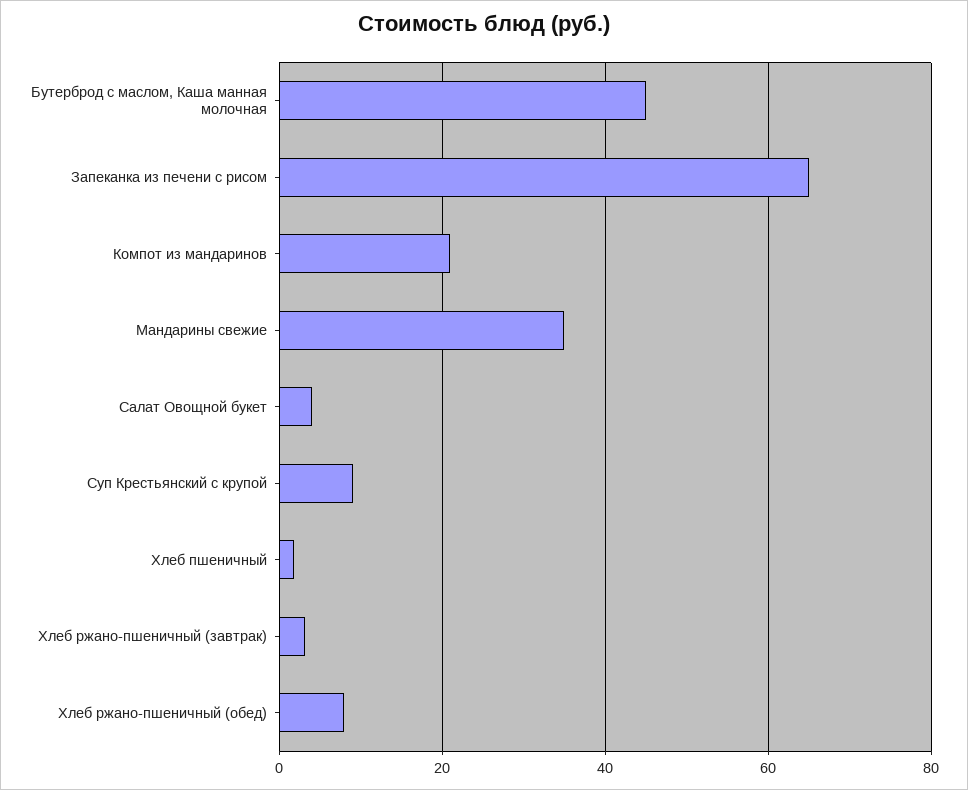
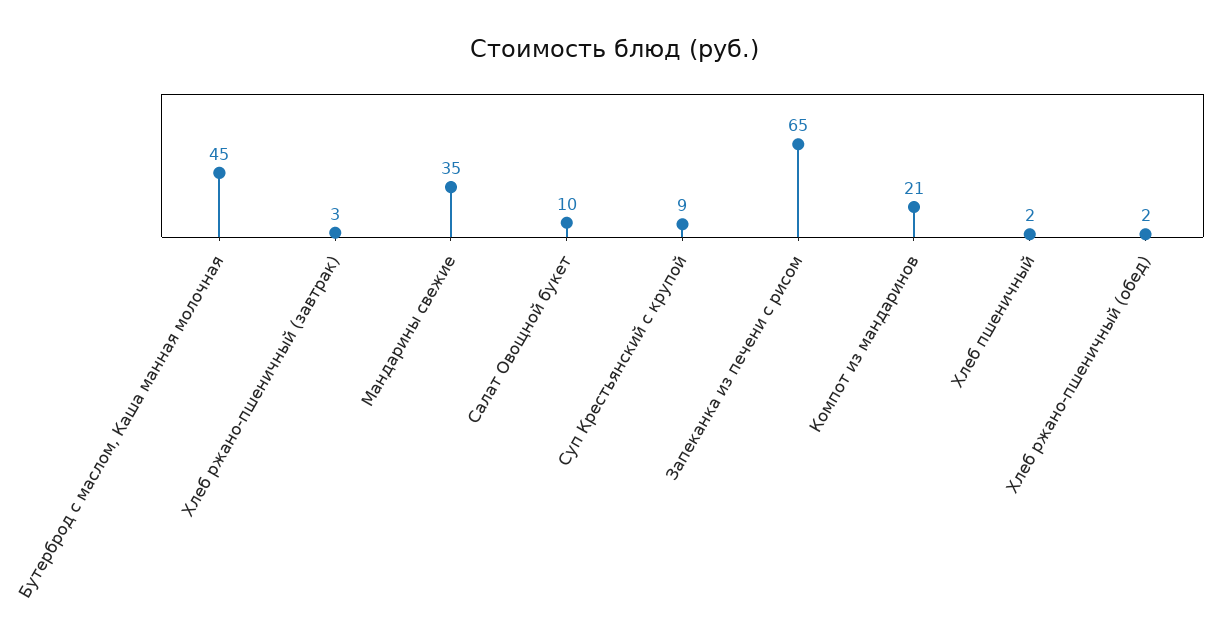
Салат Овощной букет: 4 -> 10
Хлеб ржано-пшеничный (обед): 8 -> 2

